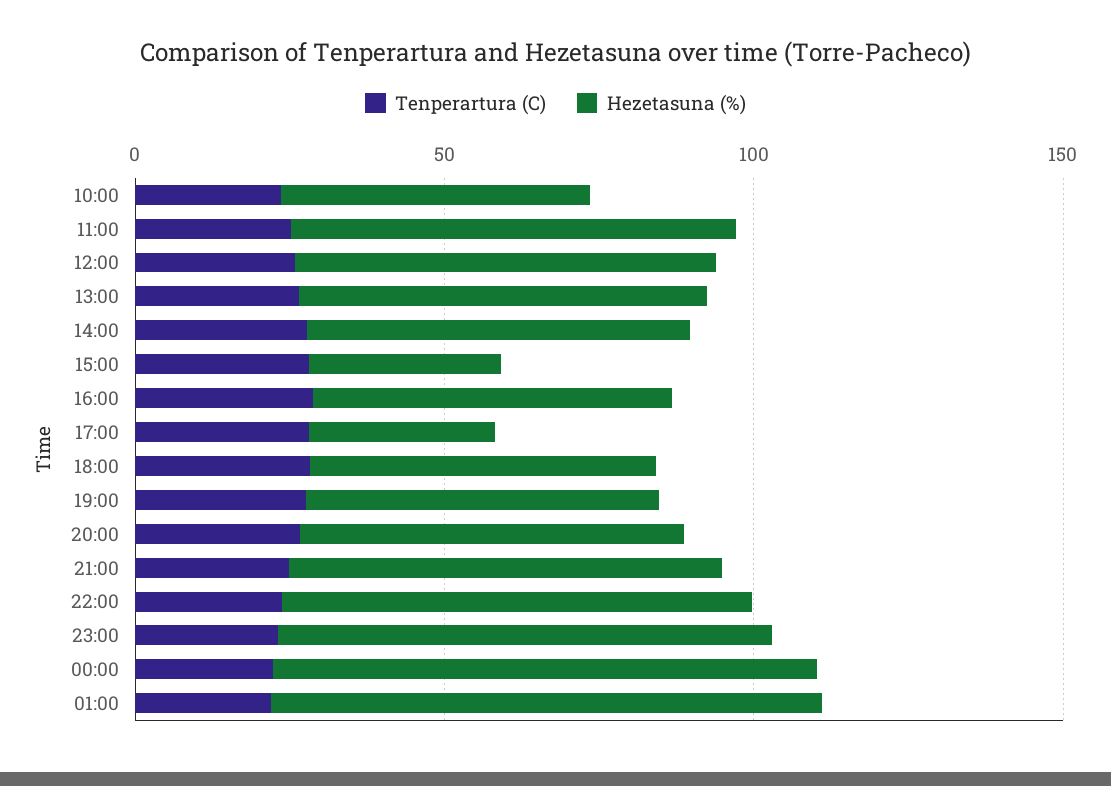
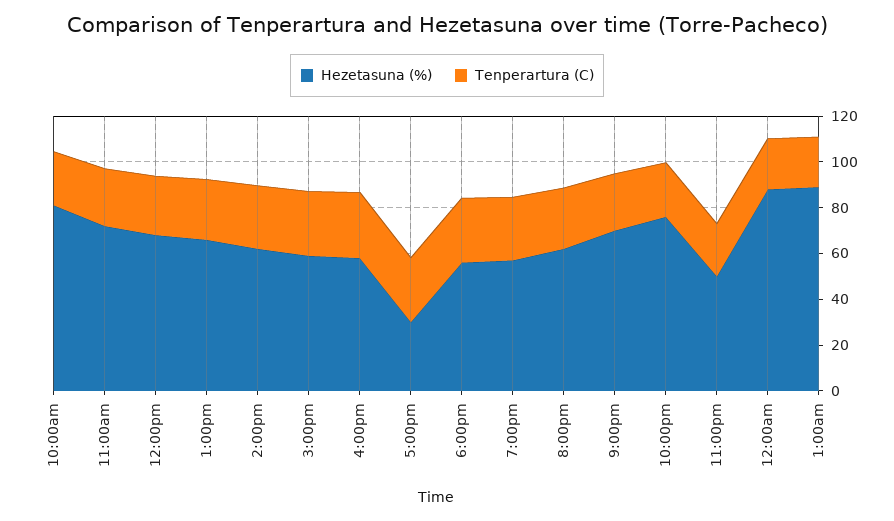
Hezetasuna (%), 10:00: 50 -> 80
Hezetasuna (%), 15:00: 30 -> 60
Hezetasuna (%), 23:00: 80 -> 50

